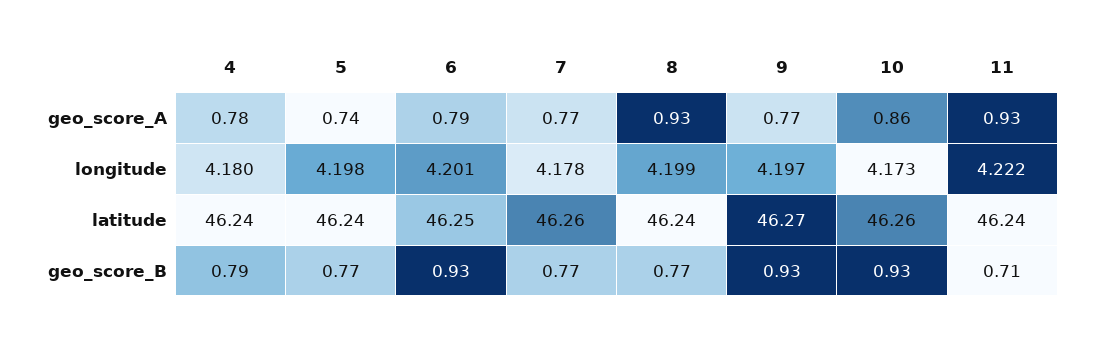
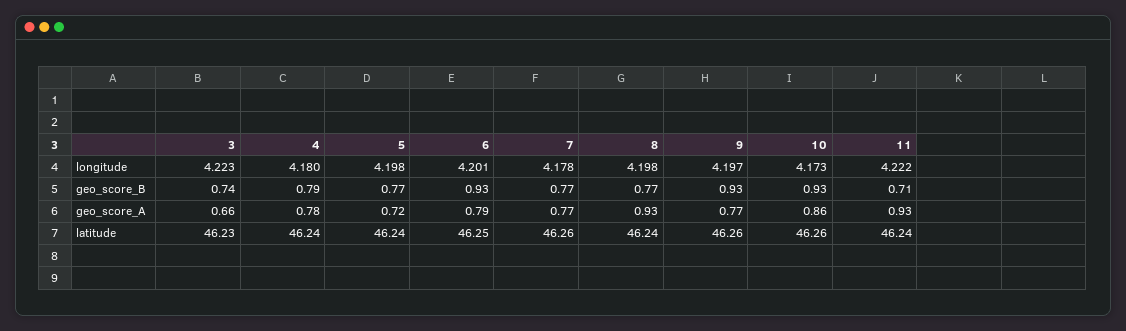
5, geo_score_A: 0.74 -> 0.72
8, longitude: 4.199 -> 4.198
9, latitude: 46.27 -> 46.26
3, longitude: none -> 4.223
3, geo_score_B: none -> 0.74
3, geo_score_A: none -> 0.66
3, latitude: none -> 46.23

